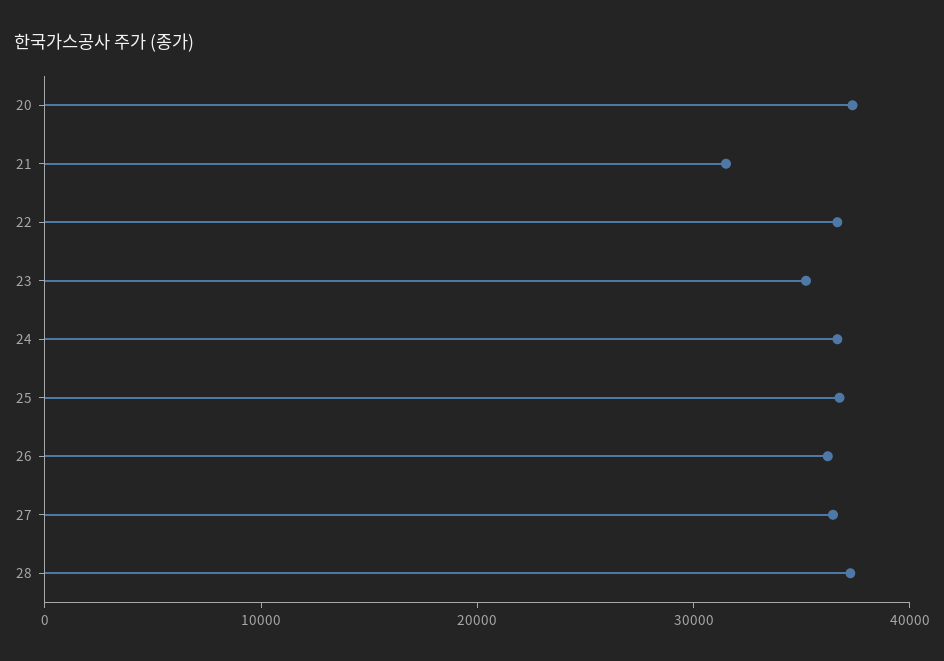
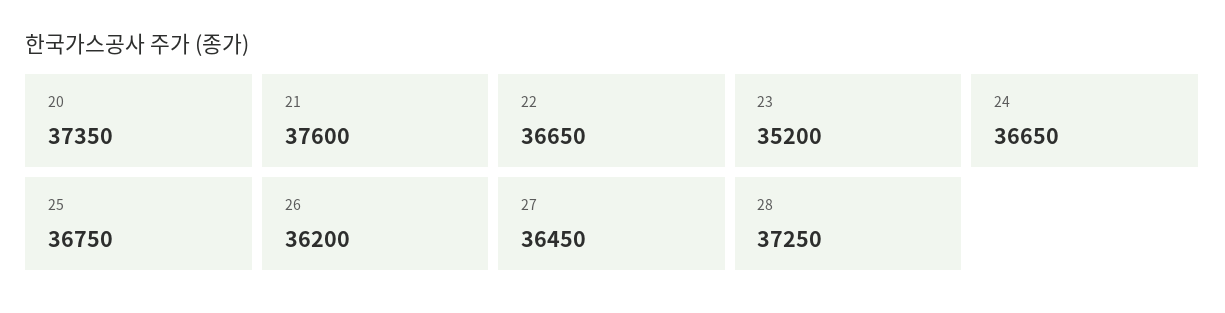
21: 32000 -> 37600

